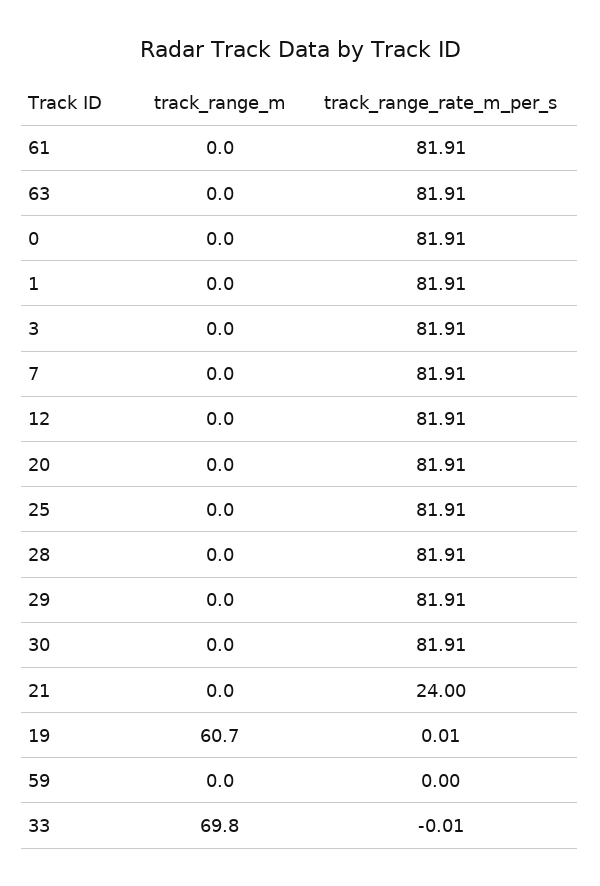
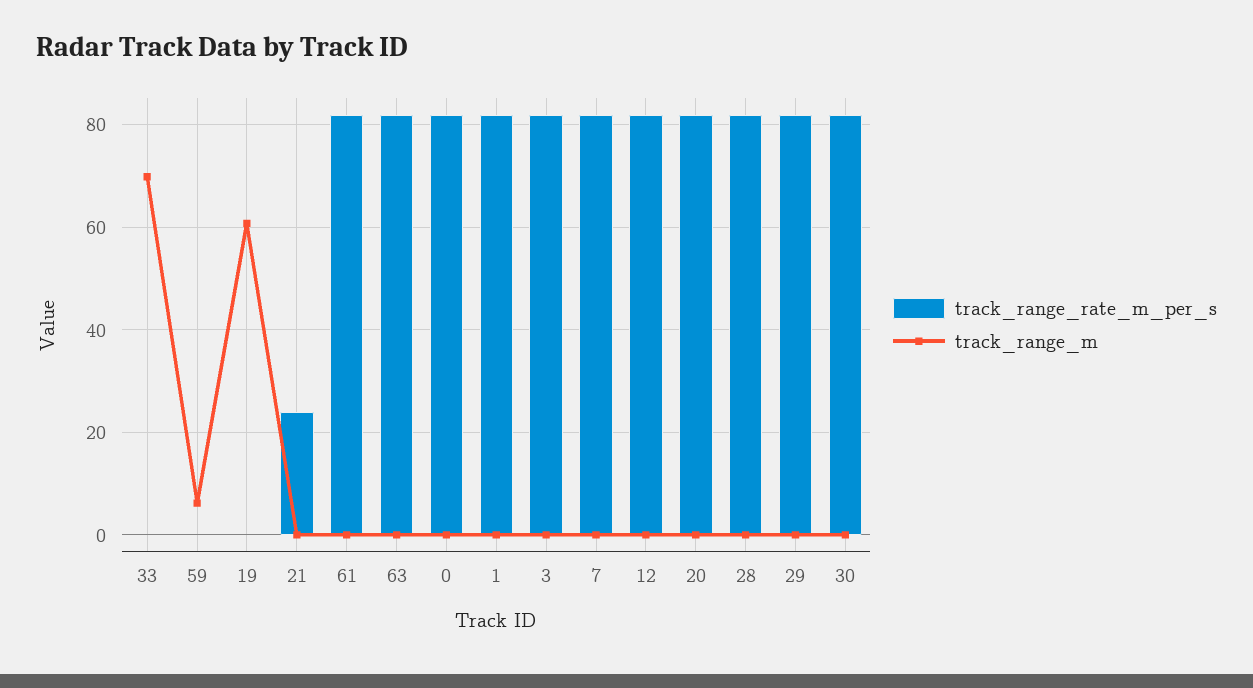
track_range_m, 25: 0 -> none
track_range_rate_m_per_s, 25: 81.91 -> none
track_range_m, 59: 0 -> 6

